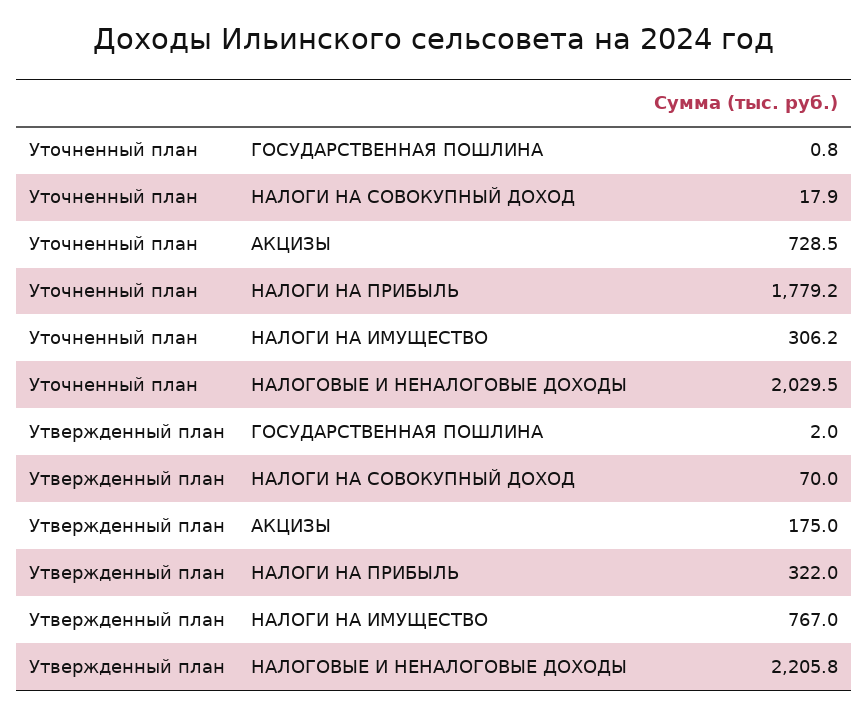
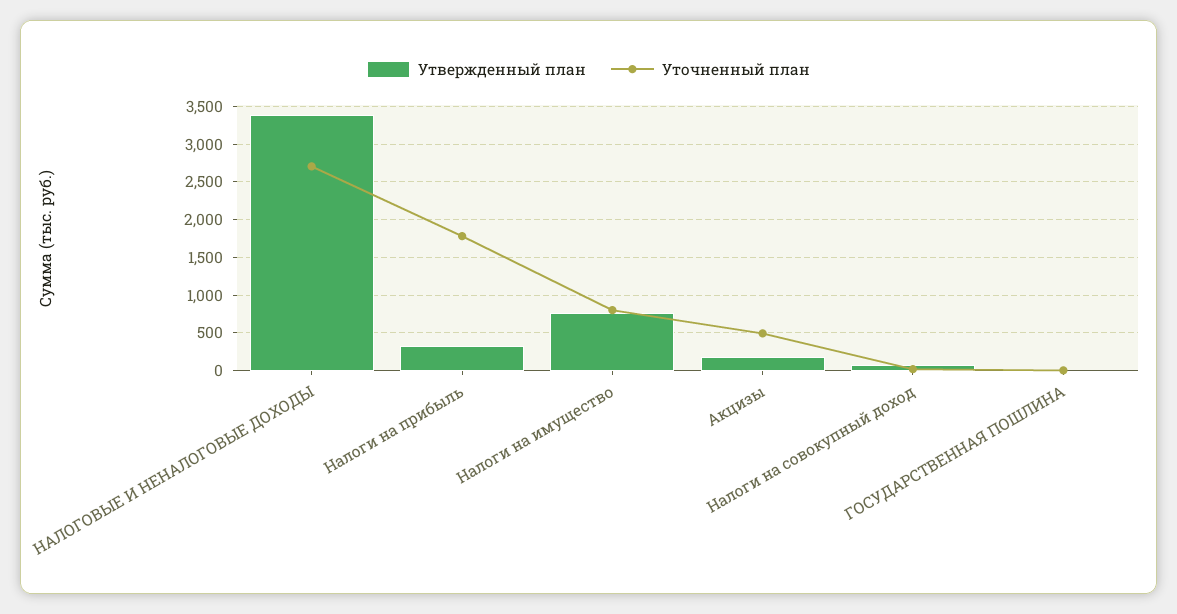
Уточненный план, АКЦИЗЫ: 728.5 -> 500
Уточненный план, НАЛОГИ НА ИМУЩЕСТВО: 306.2 -> 800
Уточненный план, НАЛОГОВЫЕ И НЕНАЛОГОВЫЕ ДОХОДЫ: 2029.5 -> 2700
Утвержденный план, НАЛОГОВЫЕ И НЕНАЛОГОВЫЕ ДОХОДЫ: 2205.8 -> 3400

